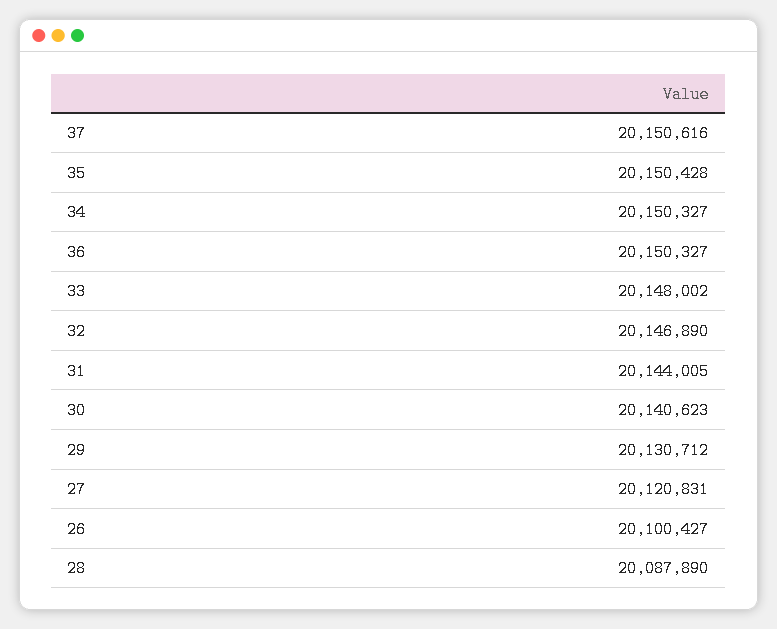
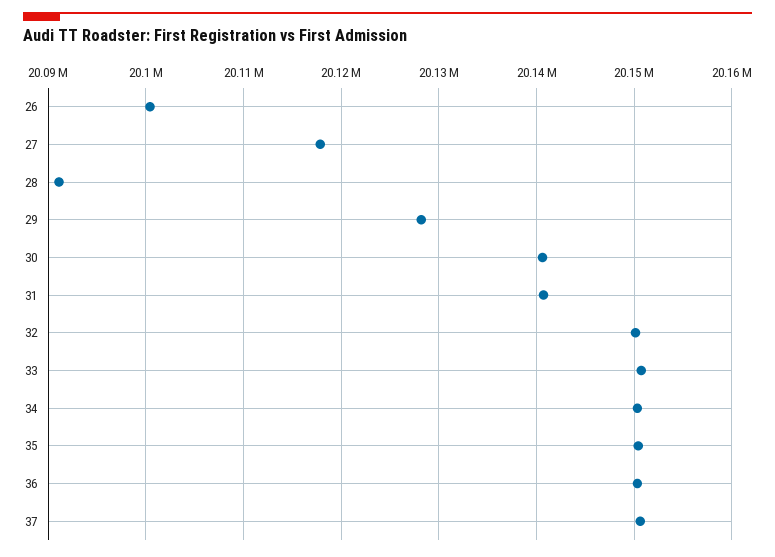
33: 20148002 -> 20151000
32: 20146890 -> 20150000
31: 20144005 -> 20141000
29: 20130712 -> 20128000
27: 20120831 -> 20118000
28: 20087890 -> 20091000

